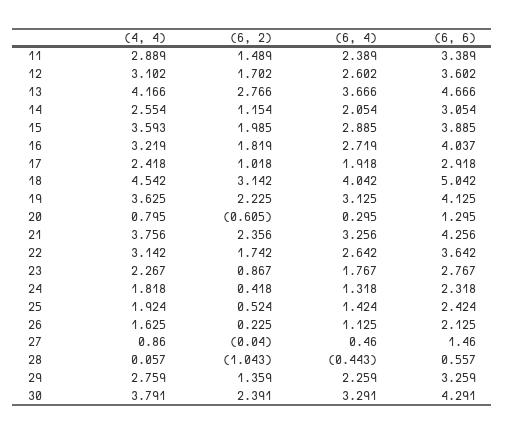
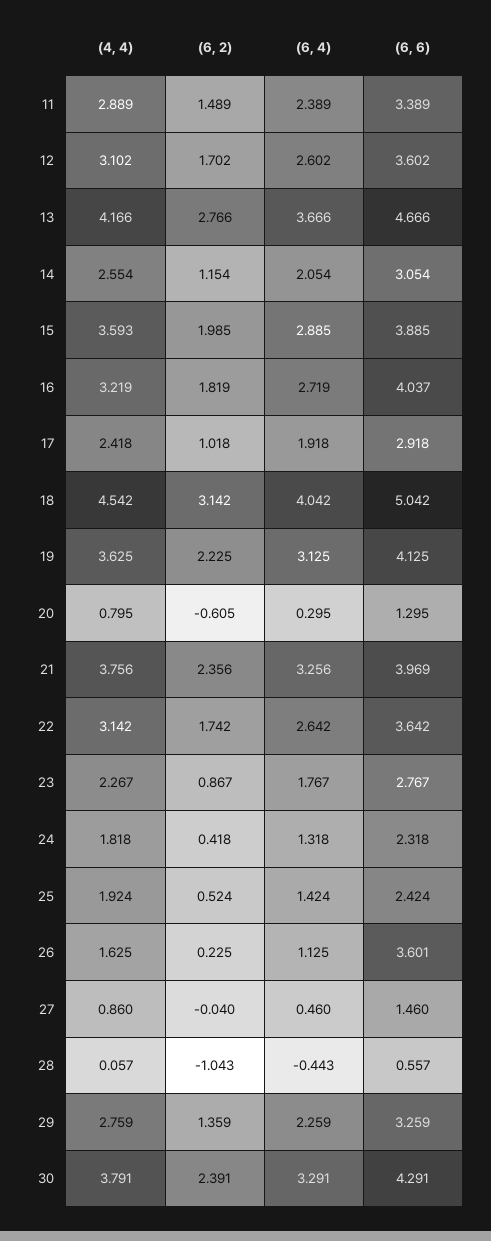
(6, 6), 21: 4.256 -> 3.969
(6, 6), 26: 2.125 -> 3.601

